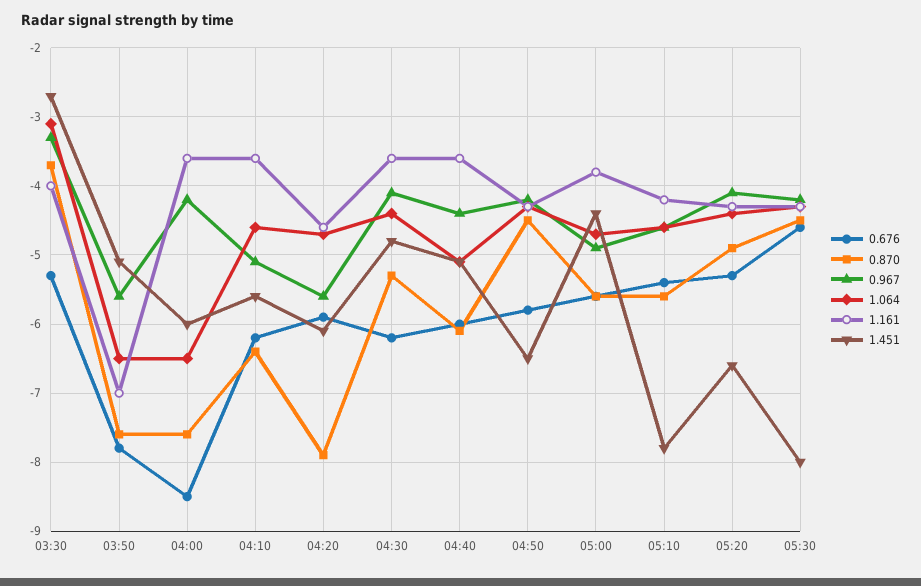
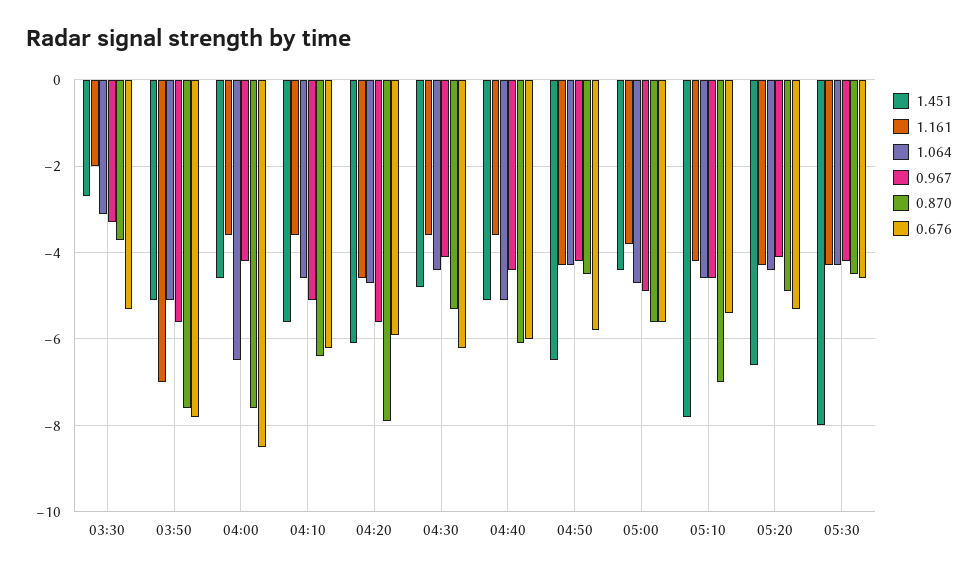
1.161, 03:30: -4 -> -2
1.064, 03:50: -6.5 -> -5
1.451, 04:00: -6 -> -4.5
0.870, 05:10: -5.6 -> -7

